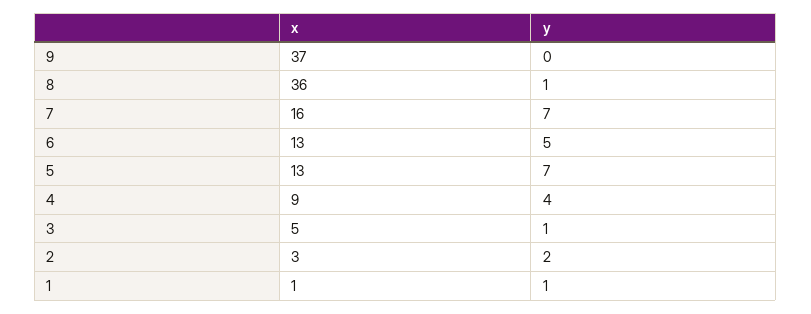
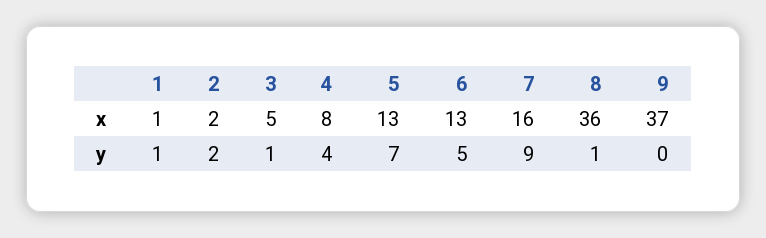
y, 7: 7 -> 9
x, 4: 9 -> 8
x, 2: 3 -> 2

